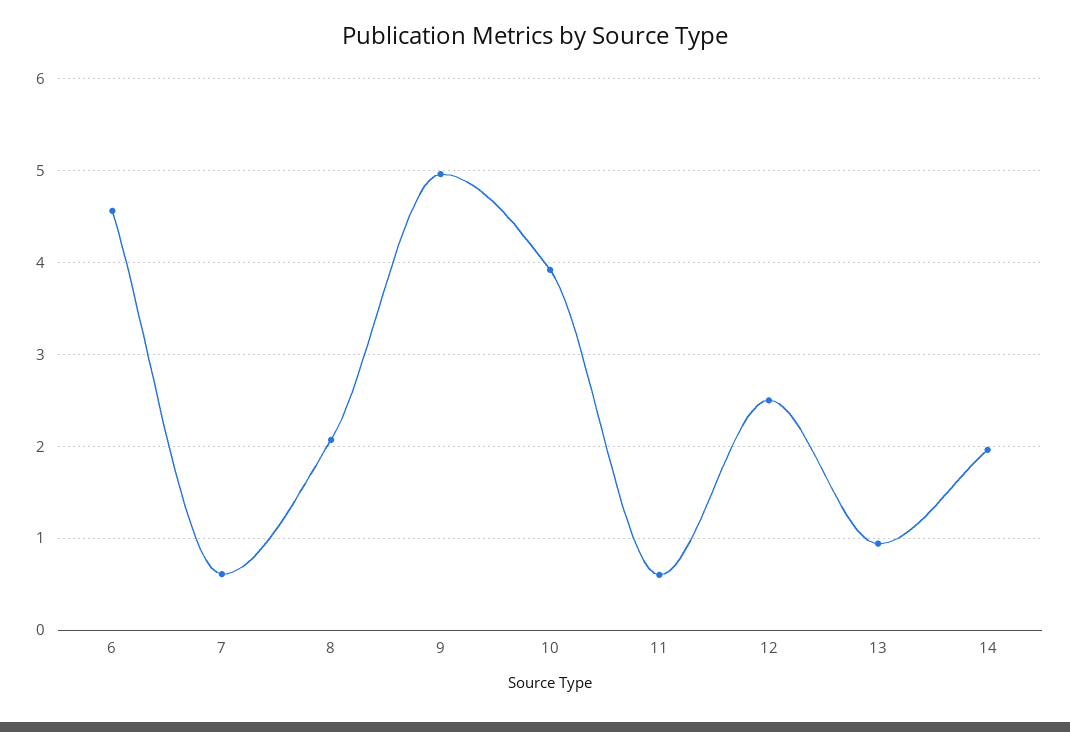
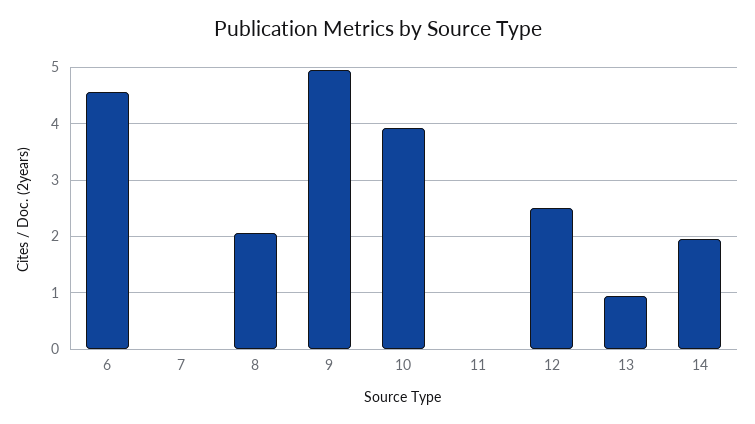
7: 0.6 -> 0
11: 0.6 -> 0

